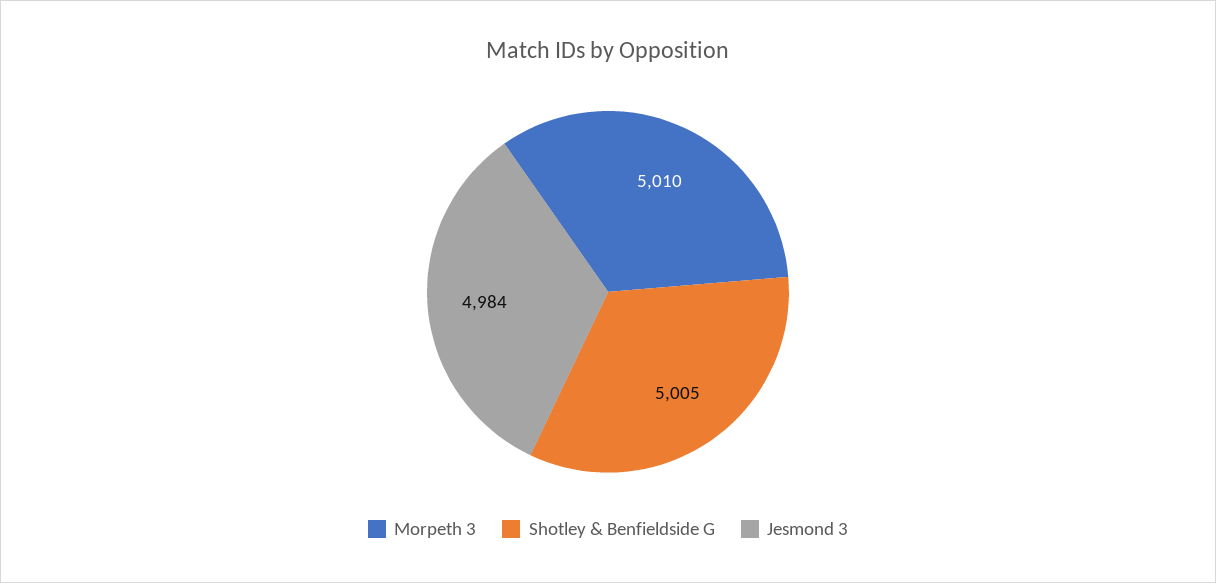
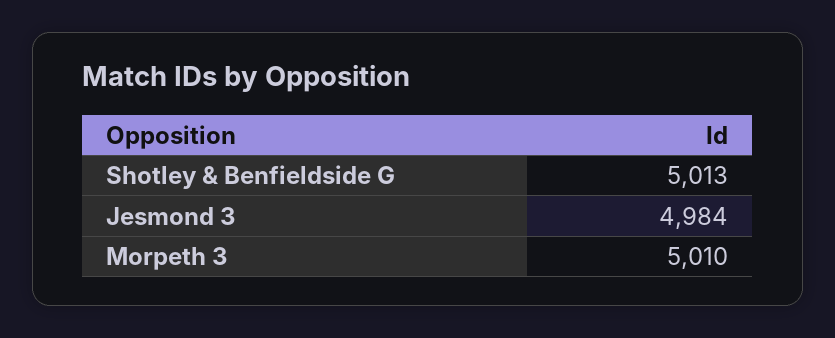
Shotley & Benfieldside G: 5005 -> 5013

